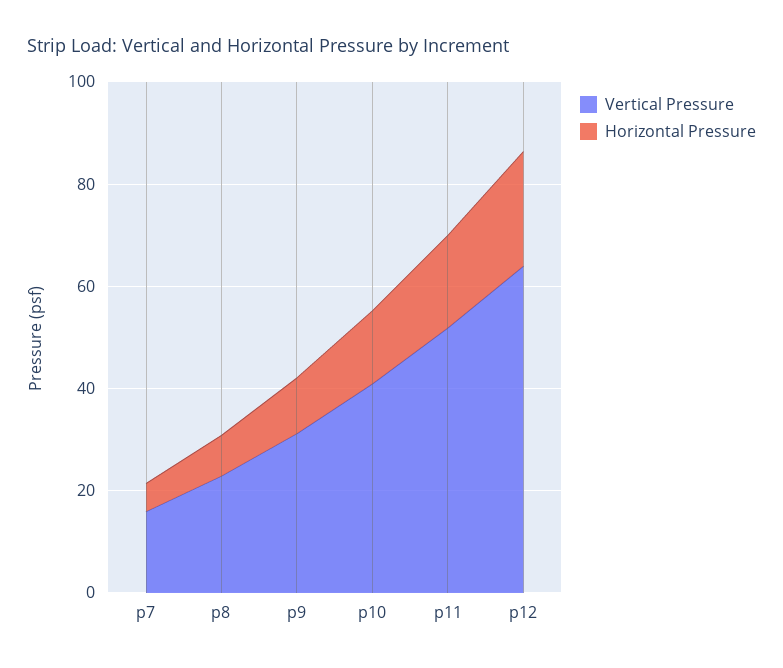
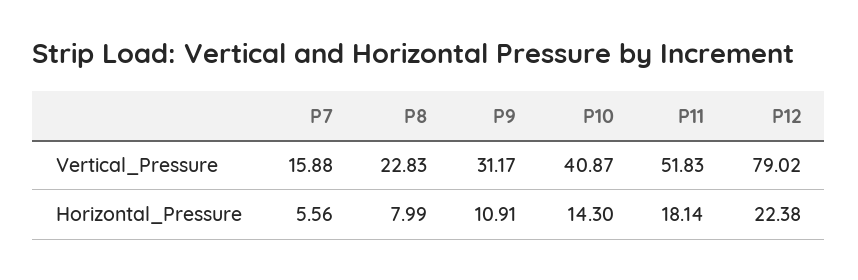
Vertical Pressure, p12: 65 -> 79.02

